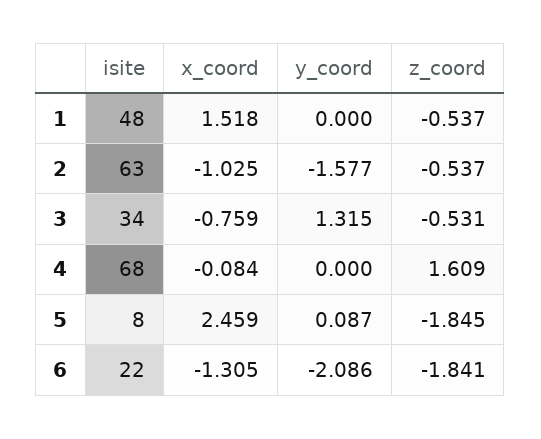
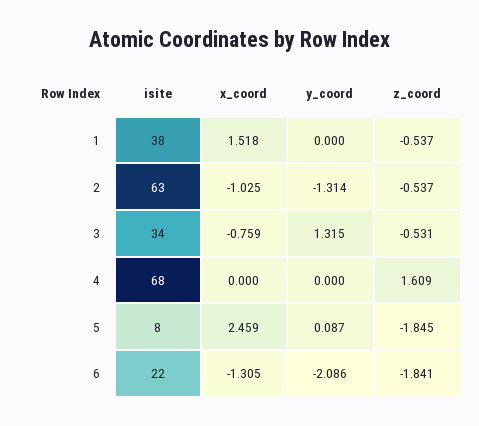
isite, 1: 48 -> 38
y_coord, 2: -1.577 -> -1.314
x_coord, 4: -0.084 -> 0

